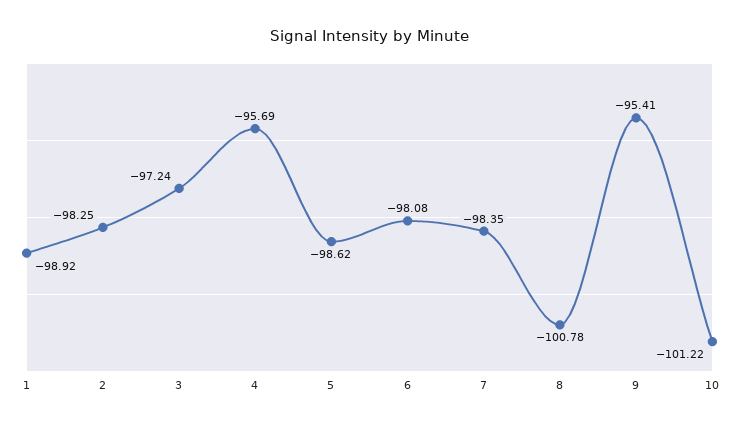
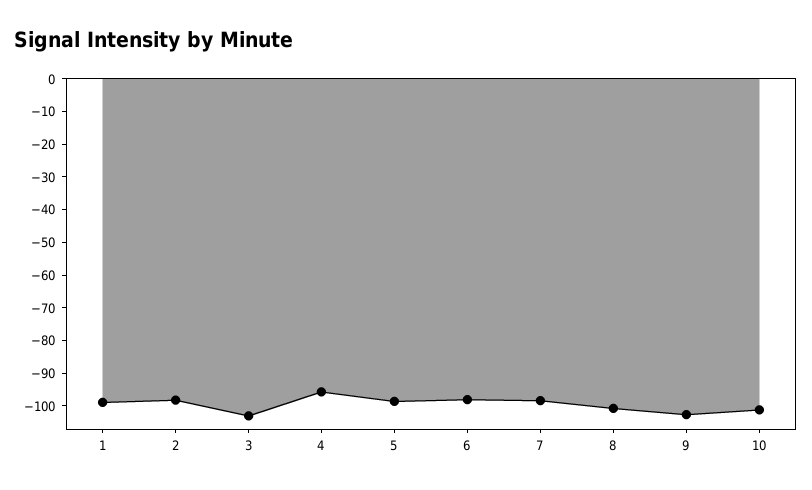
3: -97.24 -> -102.5
9: -95.41 -> -102.5

